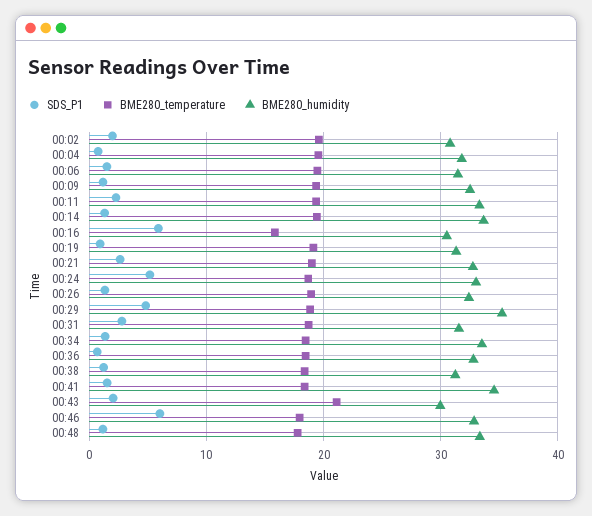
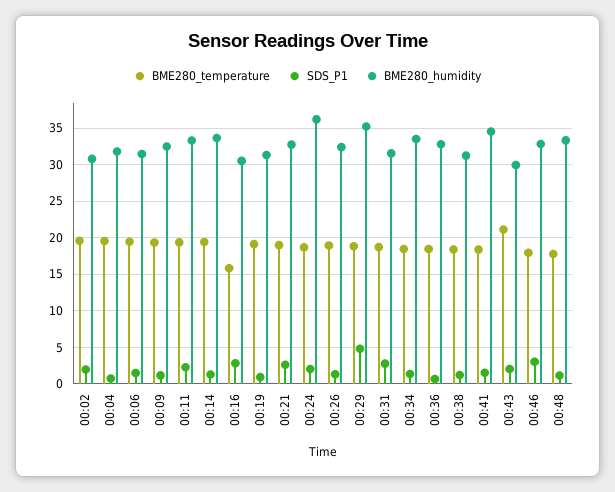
SDS_P1, 00:16: 6 -> 3
SDS_P1, 00:24: 5 -> 2
BME280_humidity, 00:24: 33 -> 36
SDS_P1, 00:46: 6 -> 3

